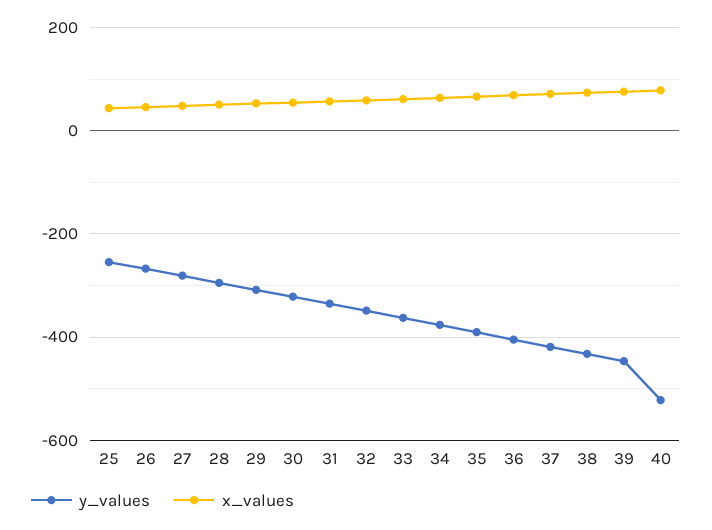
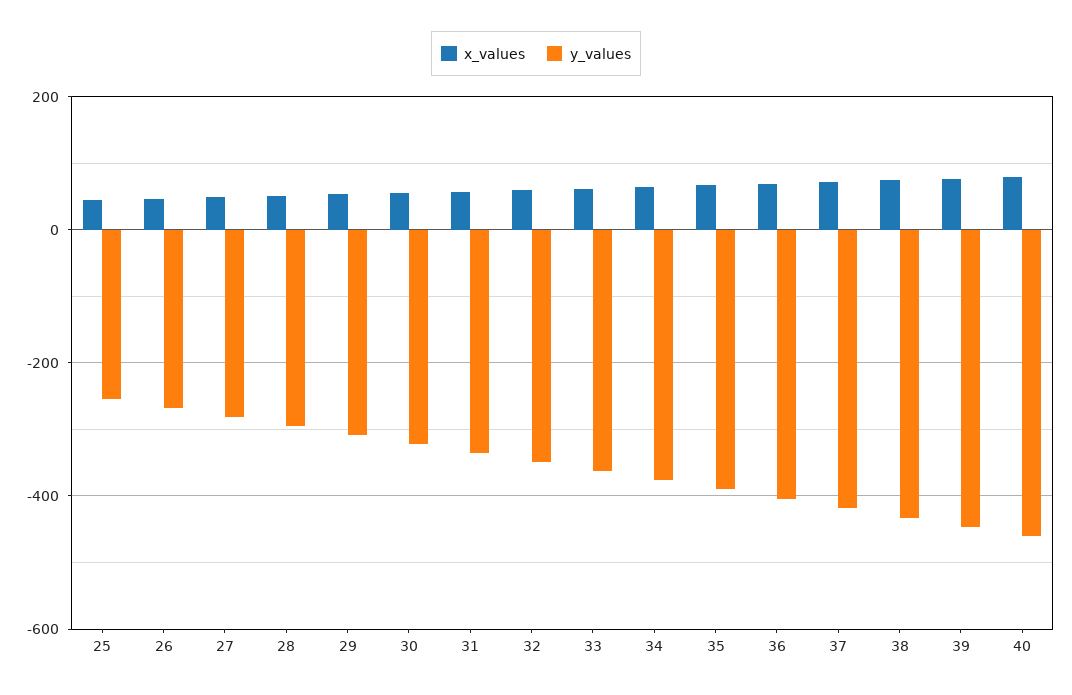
y_values, 40: -520 -> -460

